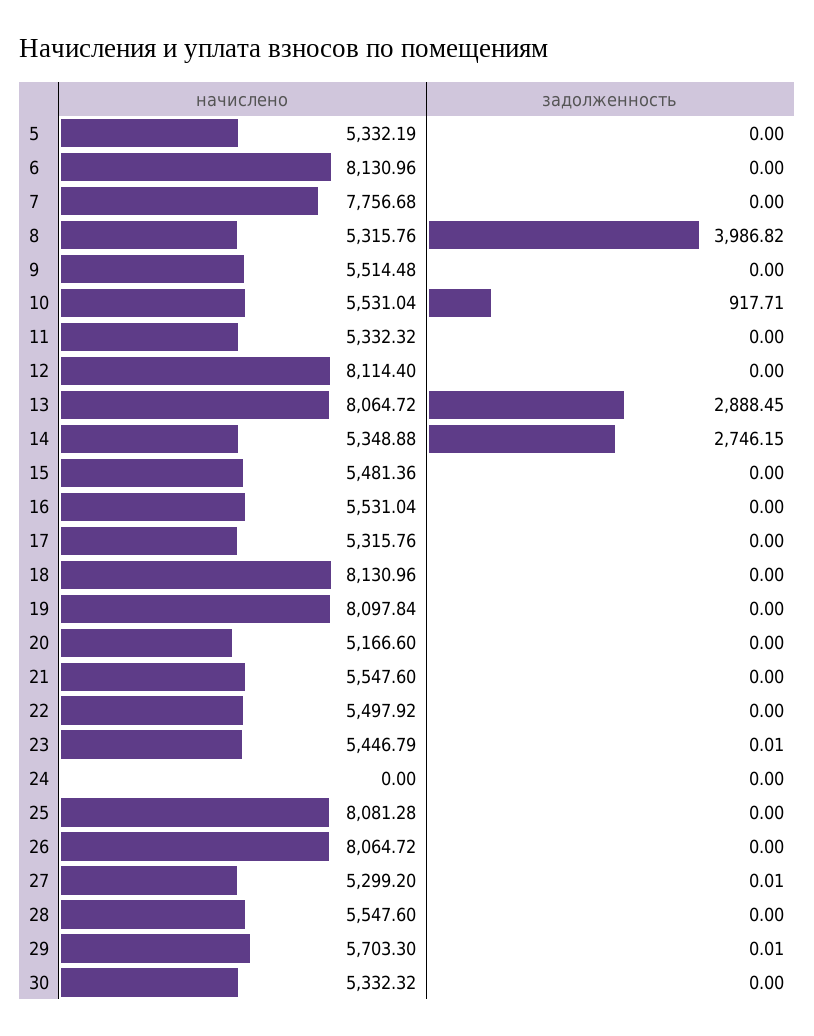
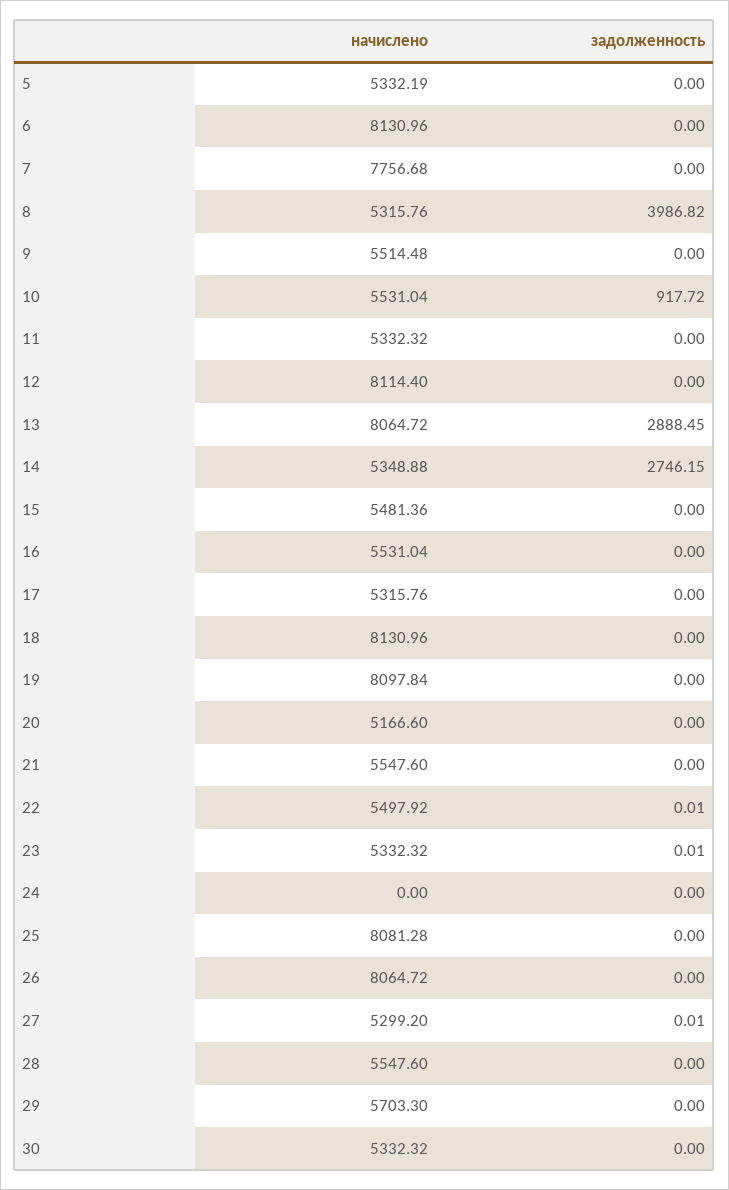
задолженность, 10: 917.71 -> 917.72
задолженность, 22: 0 -> 0.01
начислено, 23: 5446.79 -> 5332.32
задолженность, 29: 0.01 -> 0

